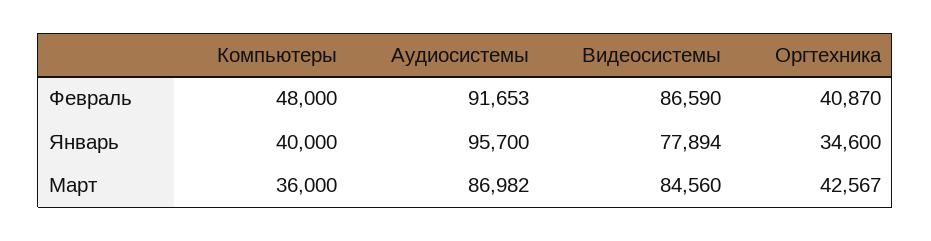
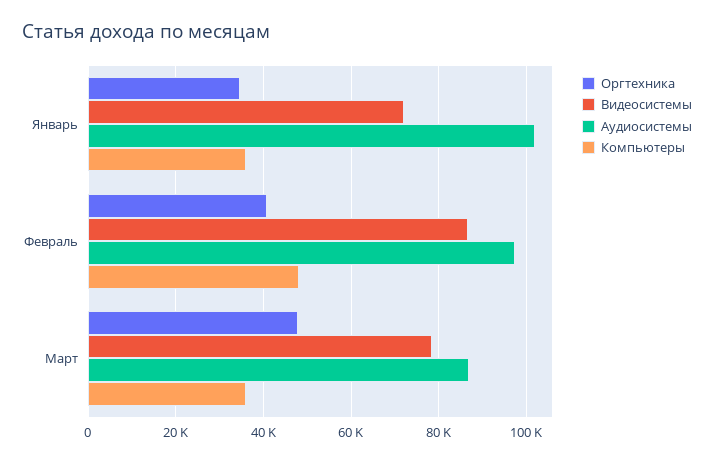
Аудиосистемы, Февраль: 91653 -> 98000
Компьютеры, Январь: 40000 -> 36000
Аудиосистемы, Январь: 95700 -> 102000
Видеосистемы, Январь: 77894 -> 72000
Видеосистемы, Март: 84560 -> 78000
Оргтехника, Март: 42567 -> 48000

